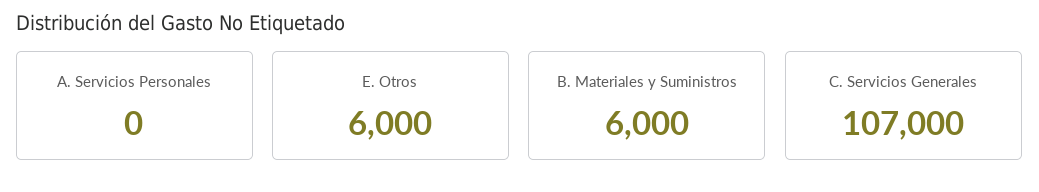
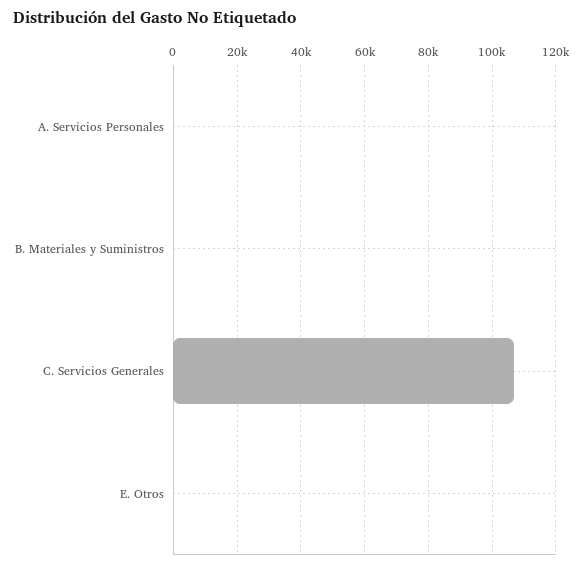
E. Otros: 6000 -> 0
B. Materiales y Suministros: 6000 -> 0

